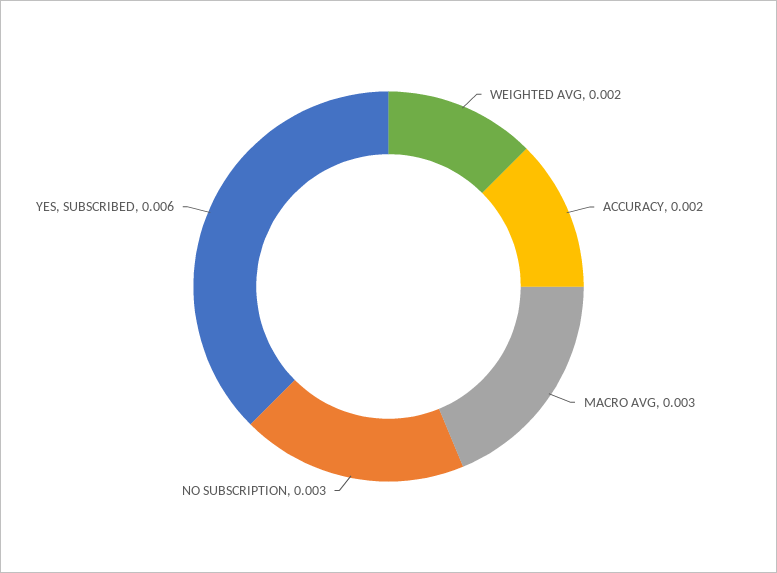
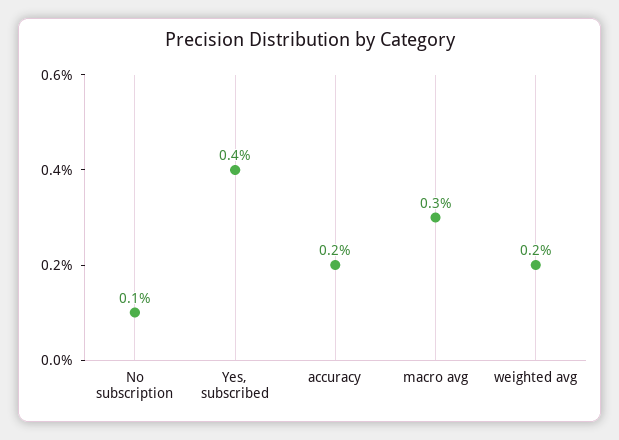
NO SUBSCRIPTION: 0.003 -> 0.001
YES, SUBSCRIBED: 0.006 -> 0.004

